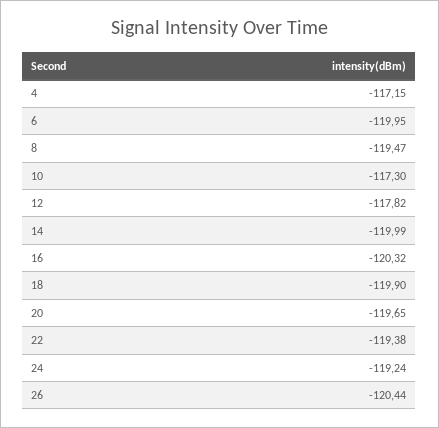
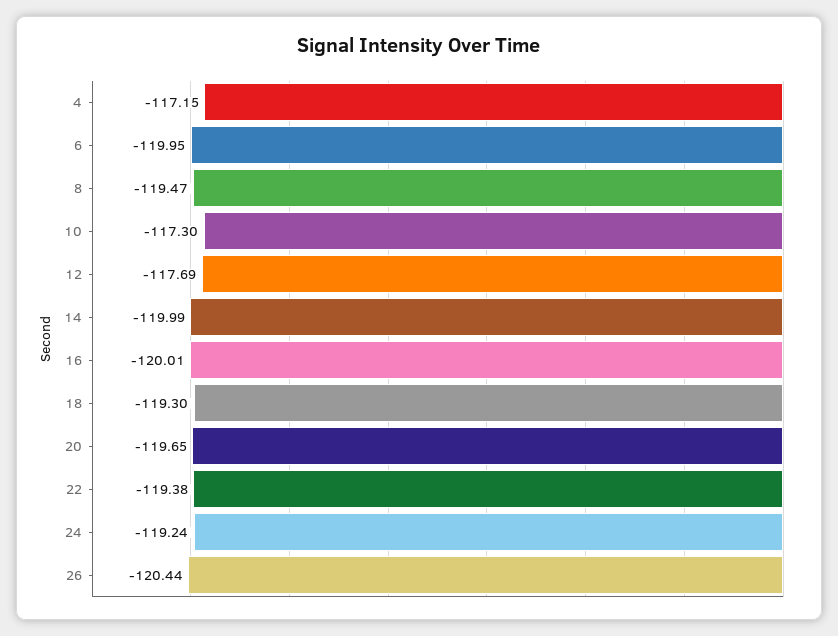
12: -117.82 -> -117.69
16: -120.32 -> -120.01
18: -119.9 -> -119.3

